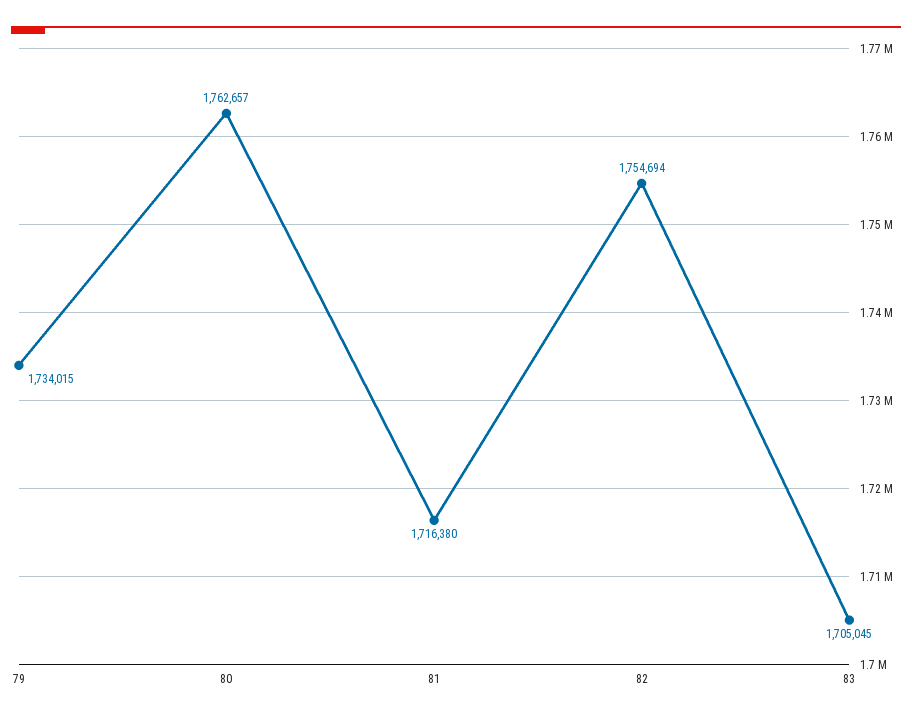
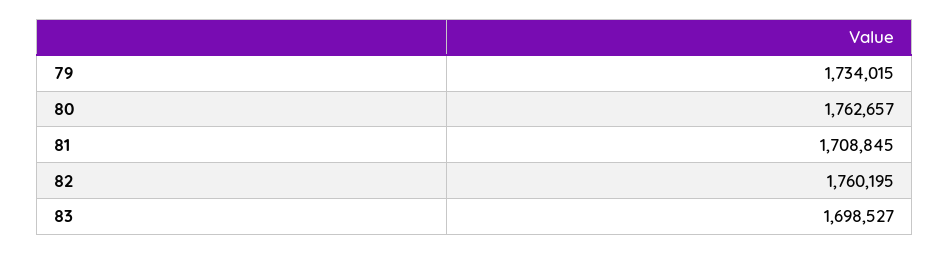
81: 1716380 -> 1708845
82: 1754694 -> 1760195
83: 1705045 -> 1698527

